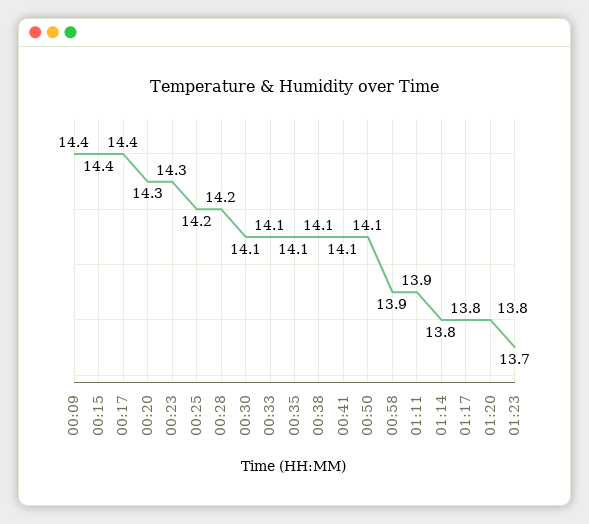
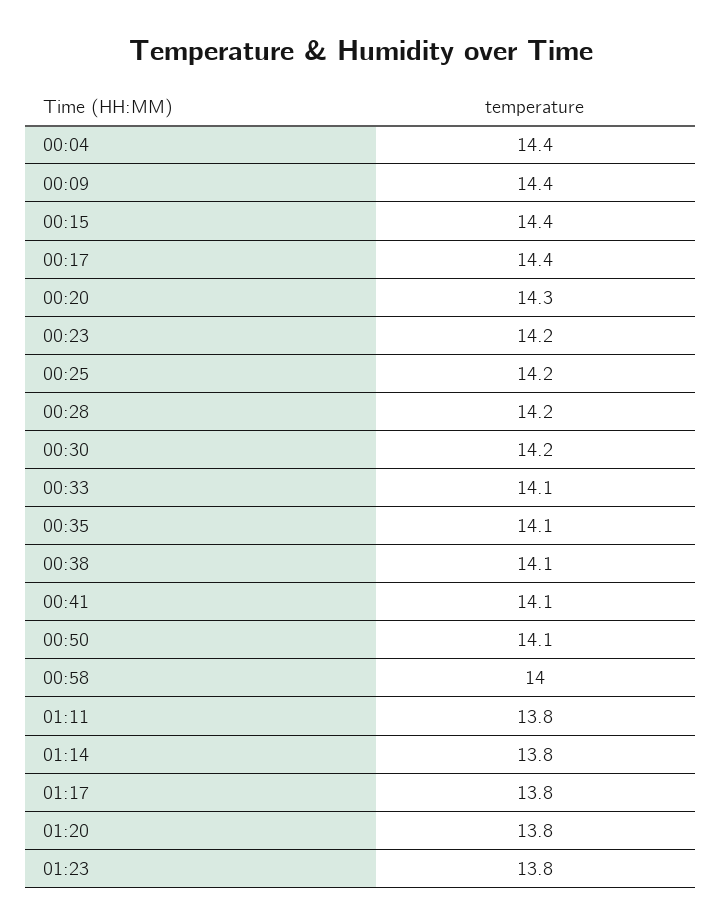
00:23: 14.3 -> 14.2
00:30: 14.1 -> 14.2
00:58: 13.9 -> 14
01:11: 13.9 -> 13.8
01:23: 13.7 -> 13.8
00:04: none -> 14.4

